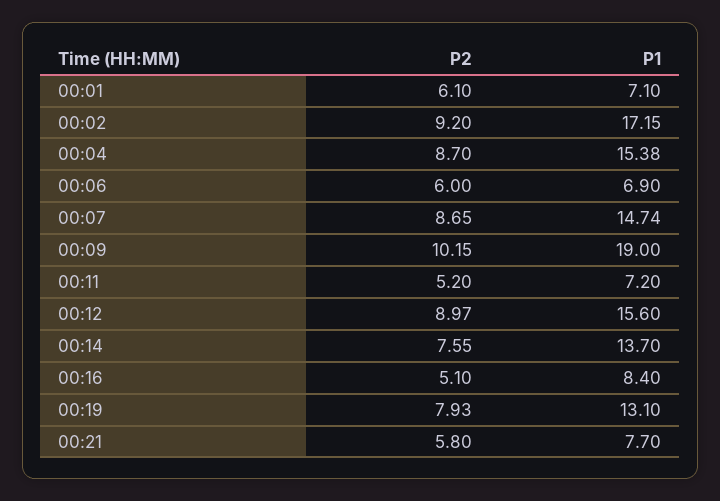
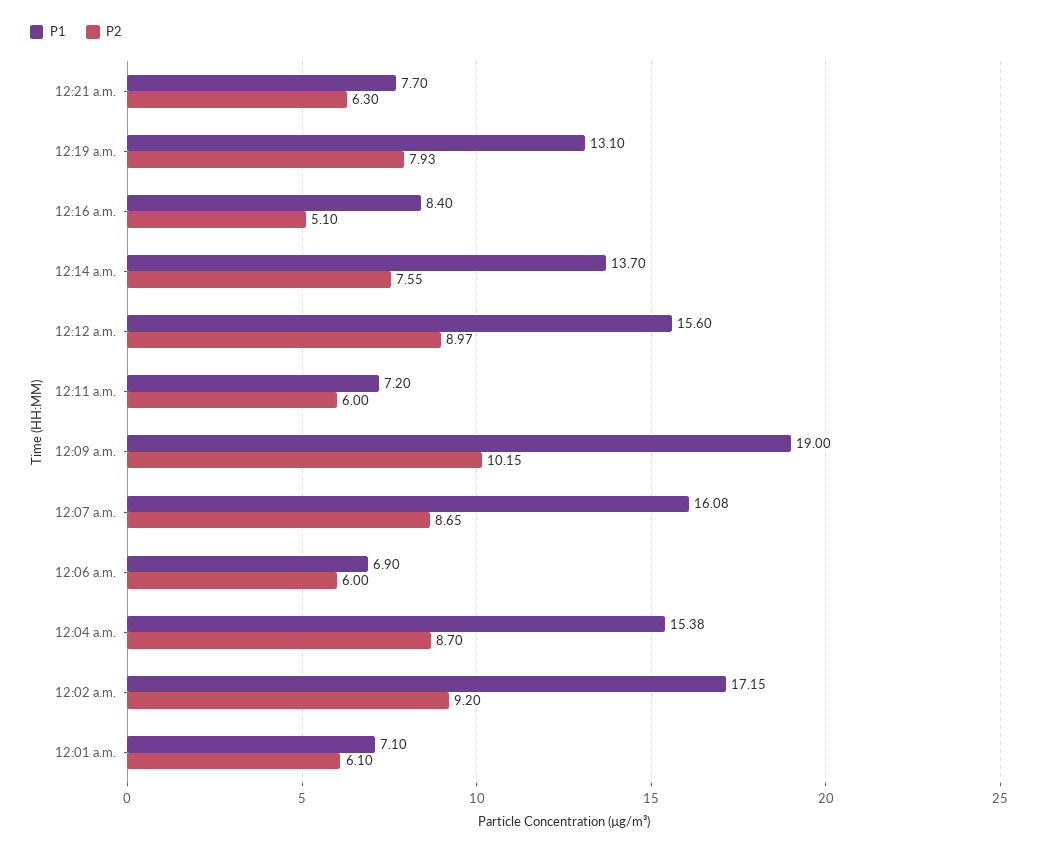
P1, 00:07: 14.74 -> 16.08
P2, 00:11: 5.2 -> 6
P2, 00:21: 5.8 -> 6.3

